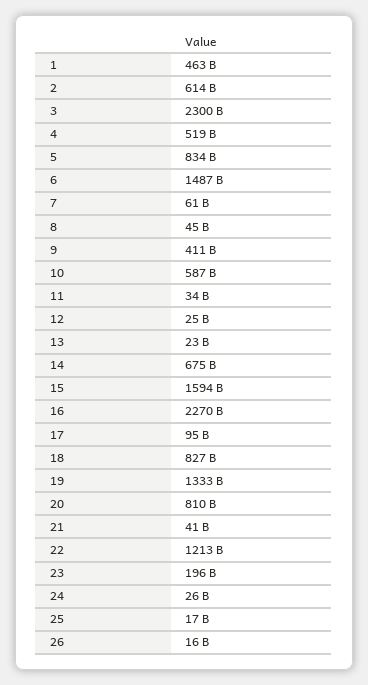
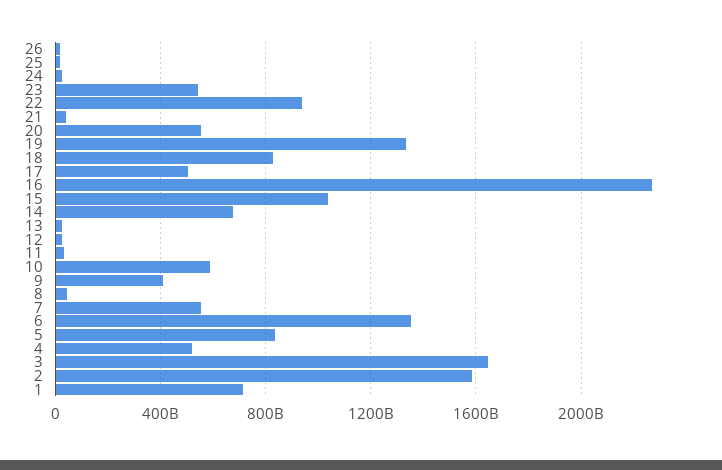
1: 463000000000 -> 700000000000
2: 614000000000 -> 1600000000000
3: 2300000000000 -> 1650000000000
6: 1487000000000 -> 1350000000000
7: 61000000000 -> 550000000000
15: 1594000000000 -> 1050000000000
17: 95000000000 -> 500000000000
20: 810000000000 -> 550000000000
22: 1213000000000 -> 950000000000
23: 196000000000 -> 550000000000

